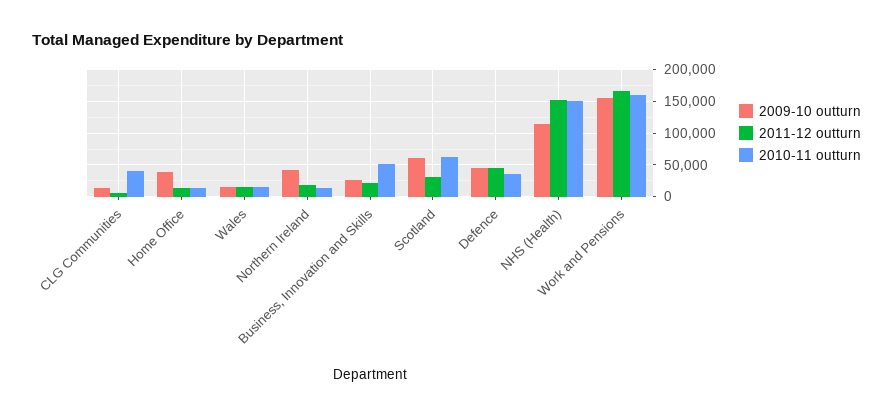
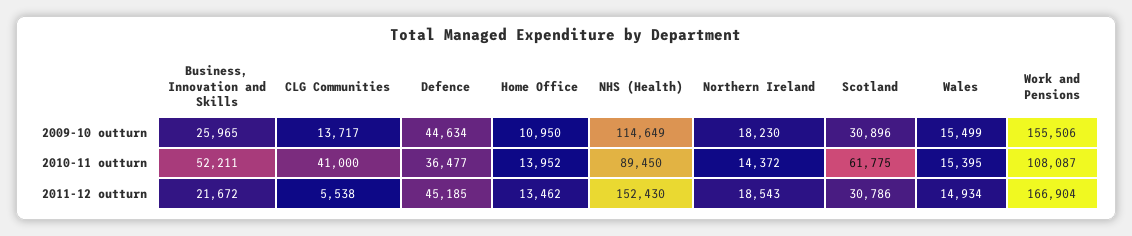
2009-10 outturn, Home Office: 40000 -> 10950
2009-10 outturn, Northern Ireland: 40000 -> 18230
2009-10 outturn, Scotland: 60000 -> 30896
2010-11 outturn, NHS (Health): 150000 -> 89450
2010-11 outturn, Work and Pensions: 160000 -> 108087

